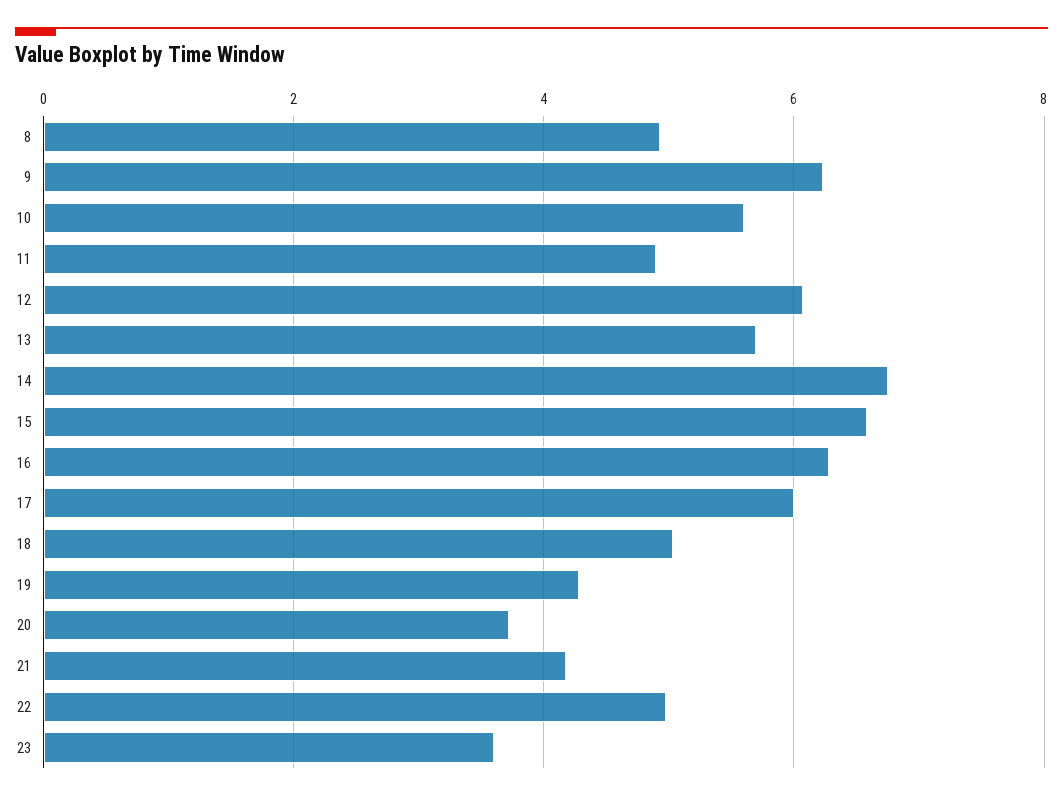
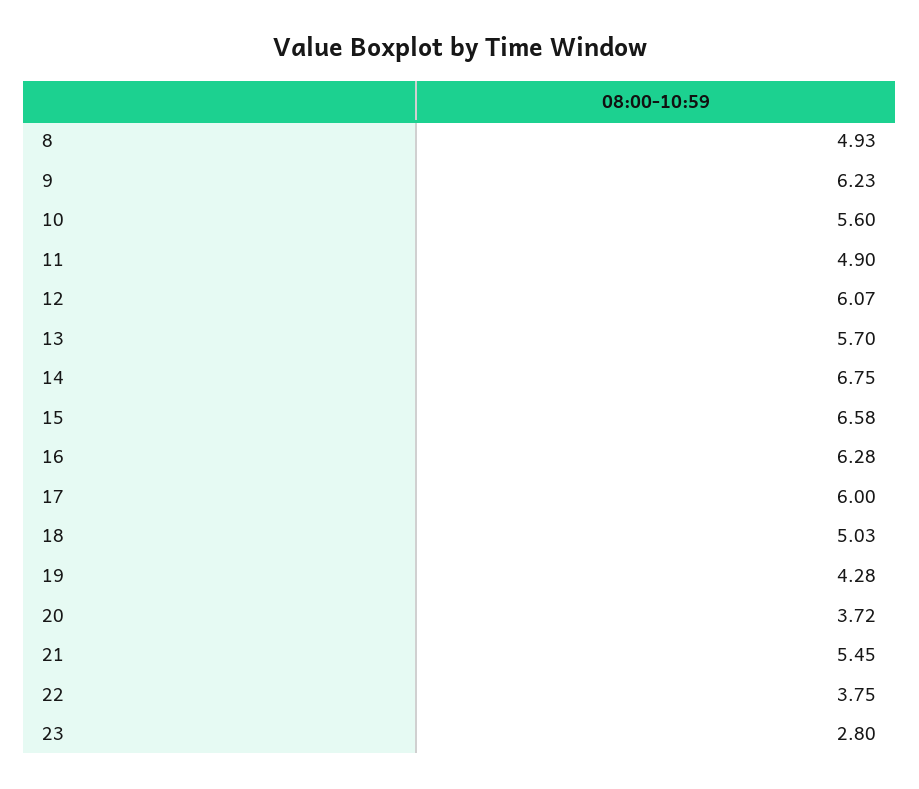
21: 4.2 -> 5.45
22: 5 -> 3.75
23: 3.6 -> 2.8

